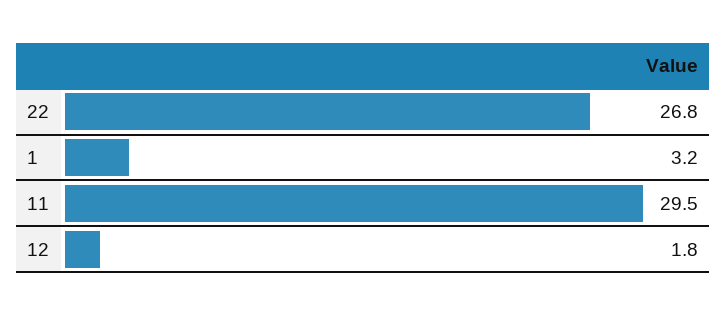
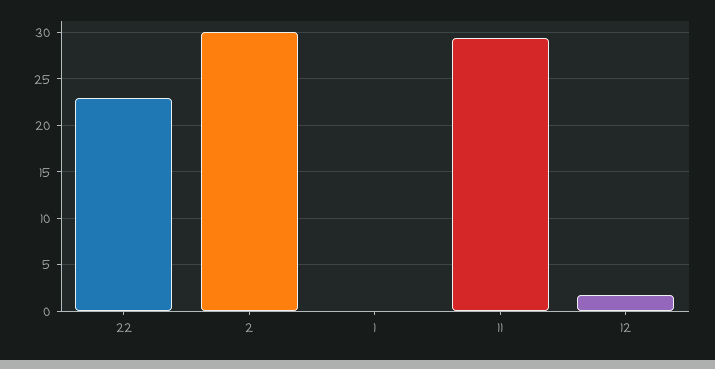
22: 26.8 -> 23
1: 3.2 -> 0
2: none -> 30

